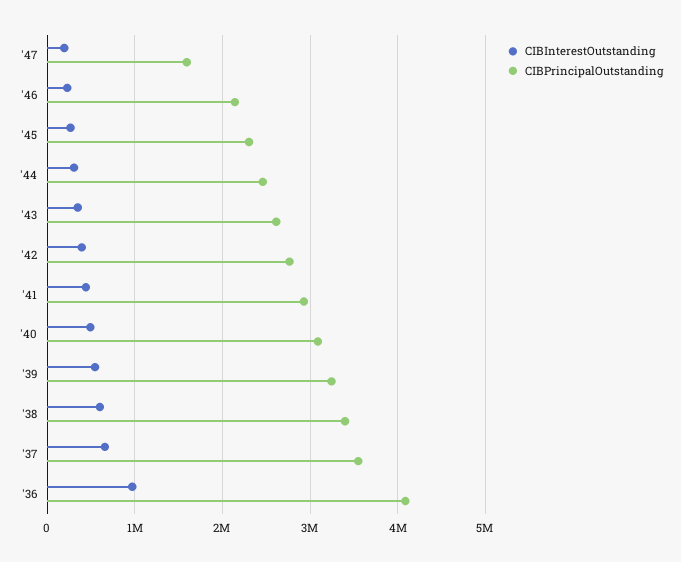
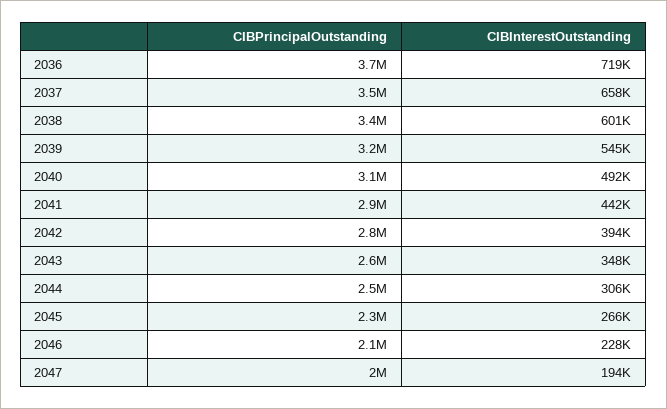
CIBPrincipalOutstanding, '47: 1600000 -> 2000000
CIBInterestOutstanding, '36: 1000000 -> 719000
CIBPrincipalOutstanding, '36: 4100000 -> 3700000

